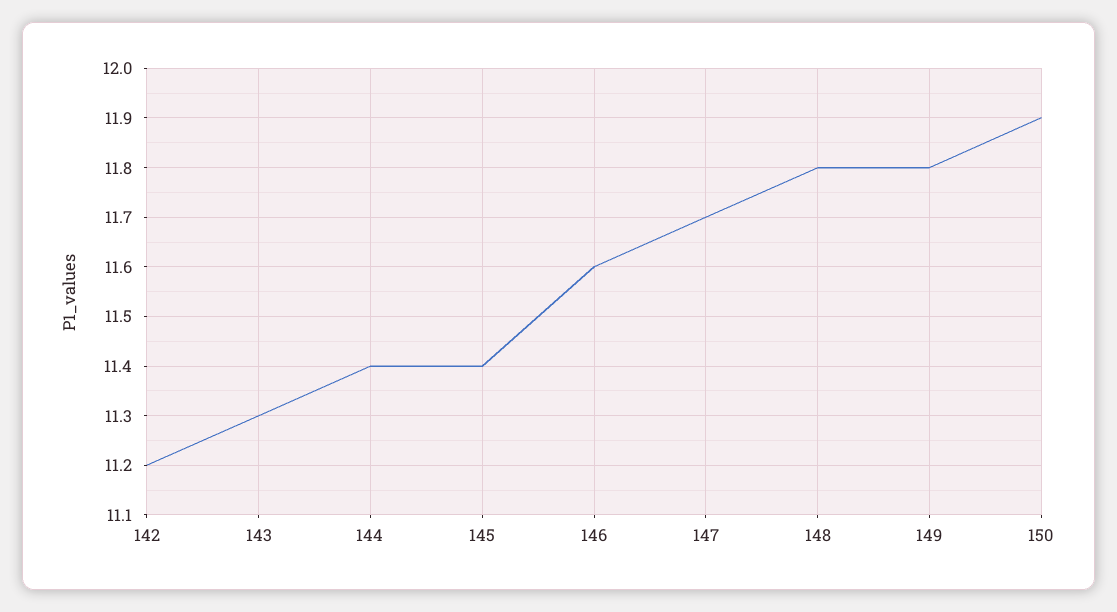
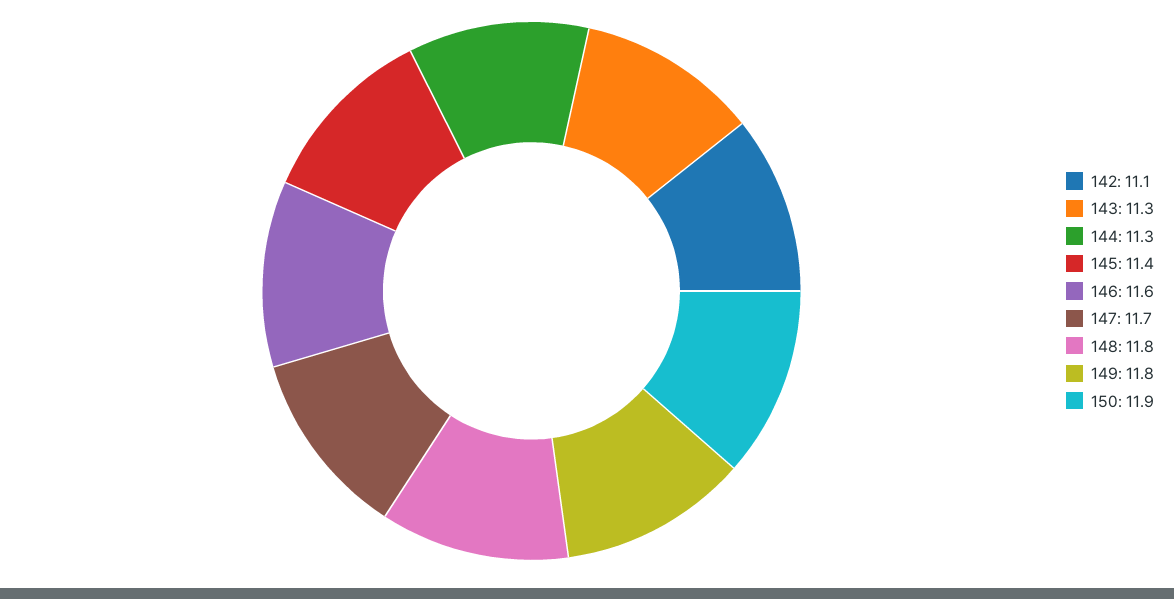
142: 11.2 -> 11.1
144: 11.4 -> 11.3

